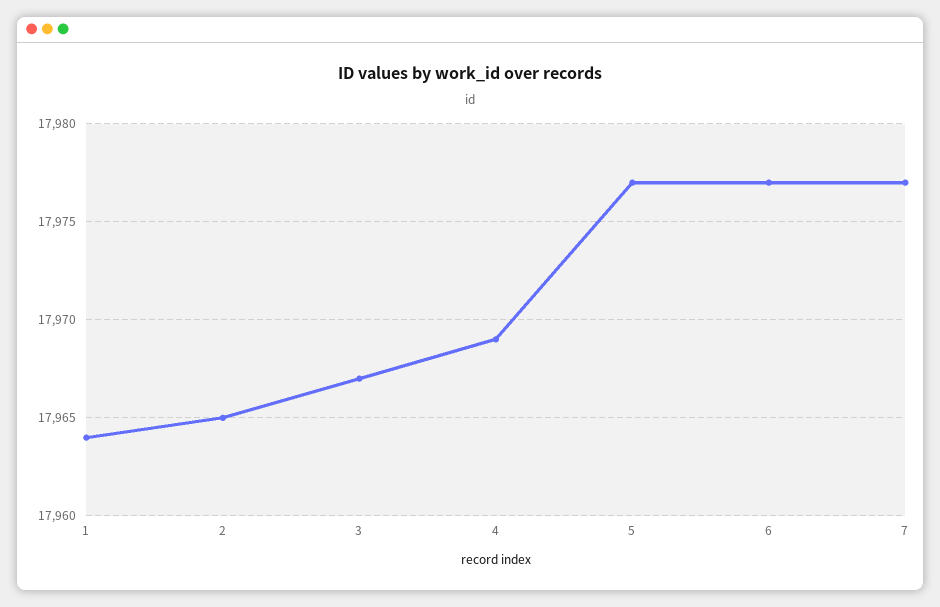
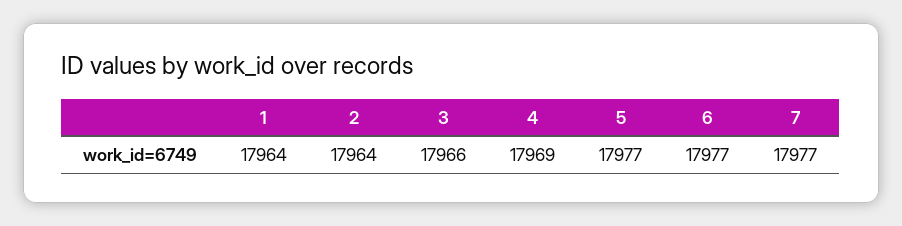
2: 17965 -> 17964
3: 17967 -> 17966

